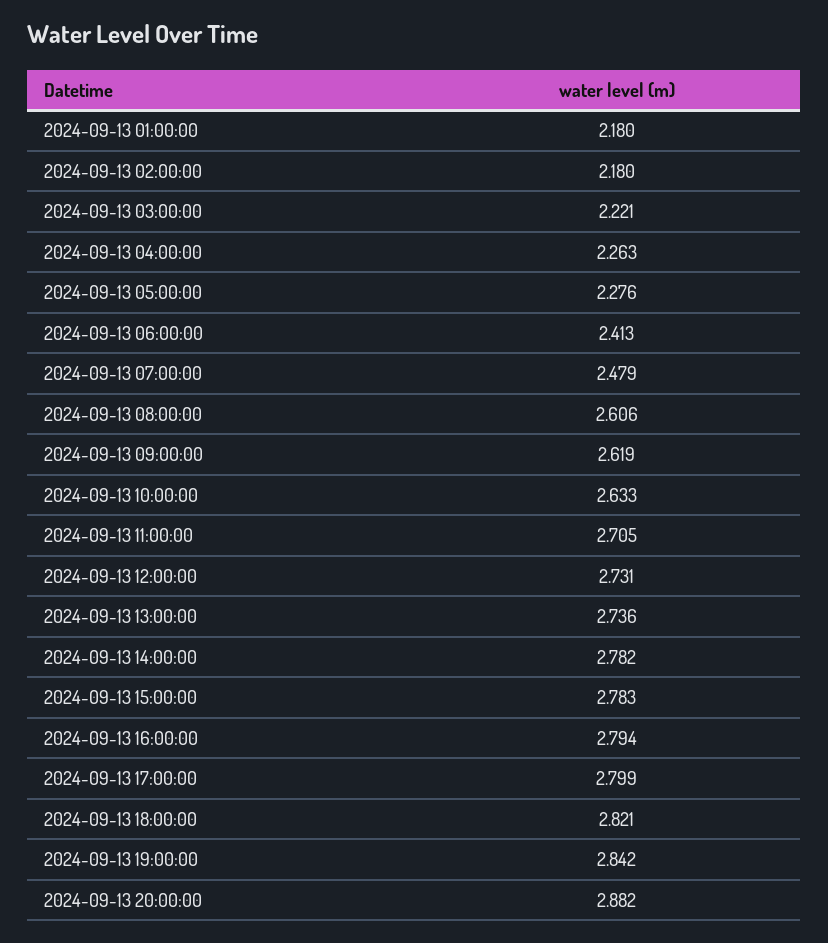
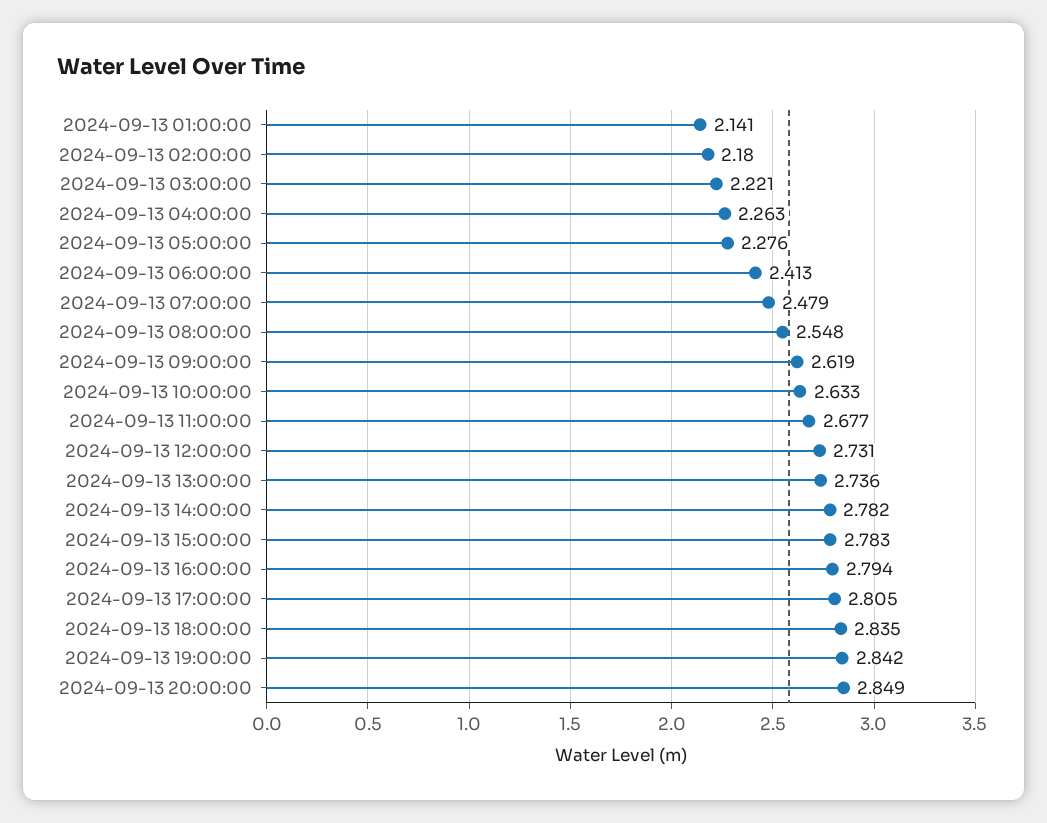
2024-09-13 01:00:00: 2.18 -> 2.141
2024-09-13 08:00:00: 2.606 -> 2.548
2024-09-13 11:00:00: 2.705 -> 2.677
2024-09-13 17:00:00: 2.799 -> 2.805
2024-09-13 18:00:00: 2.821 -> 2.835
2024-09-13 20:00:00: 2.882 -> 2.849

